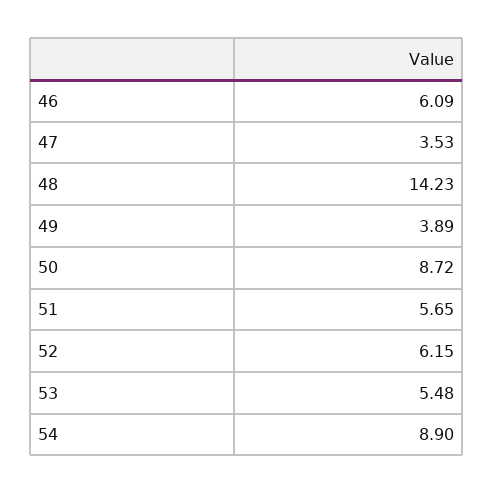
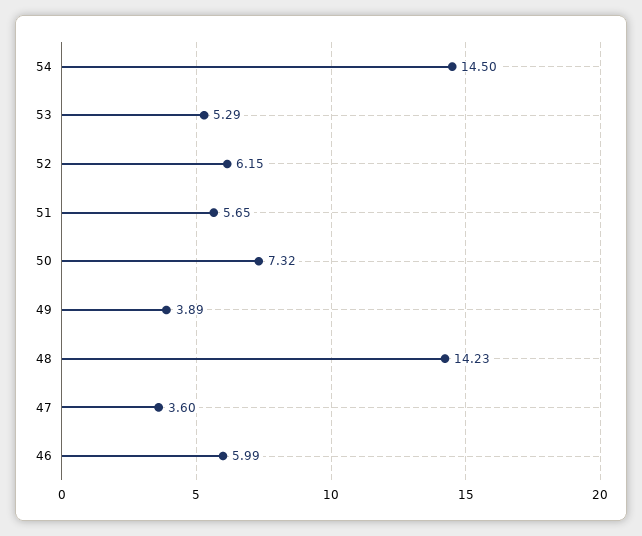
46: 6.09 -> 5.99
47: 3.53 -> 3.6
50: 8.72 -> 7.32
53: 5.48 -> 5.29
54: 8.9 -> 14.5

